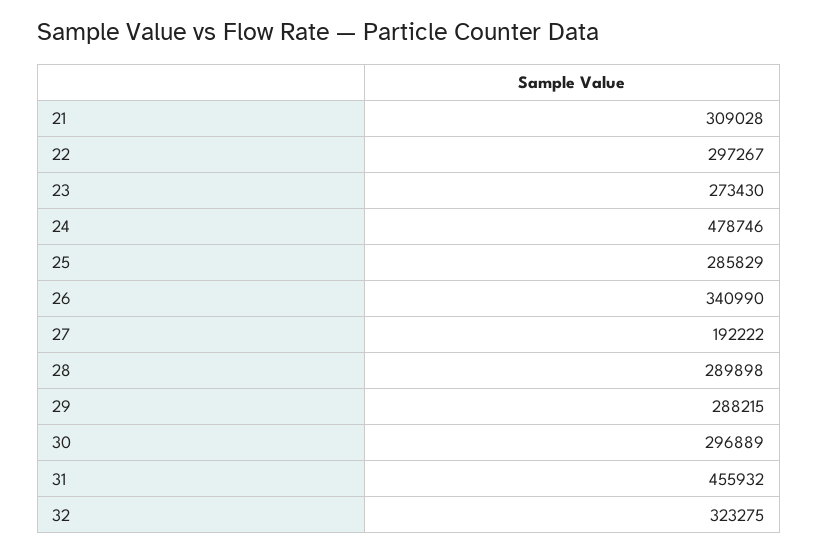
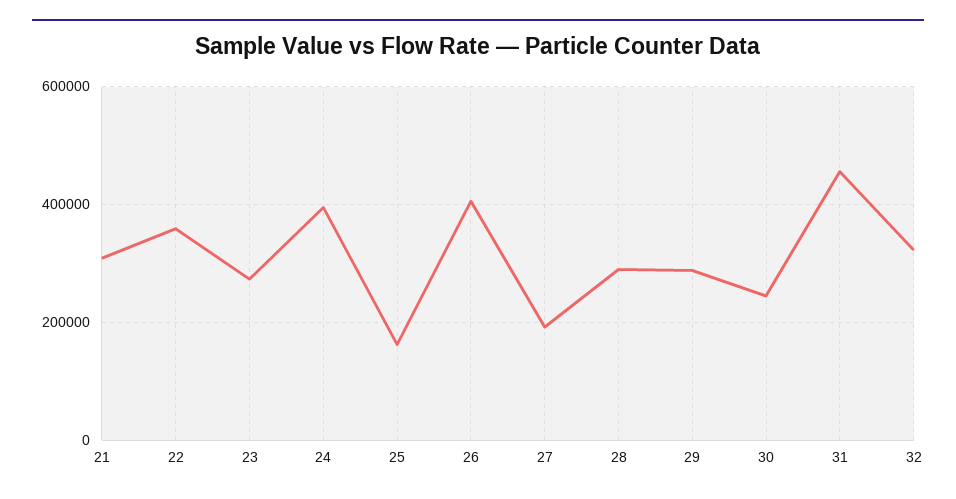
22: 297267 -> 360000
24: 478746 -> 400000
25: 285829 -> 160000
26: 340990 -> 400000
30: 296889 -> 240000

